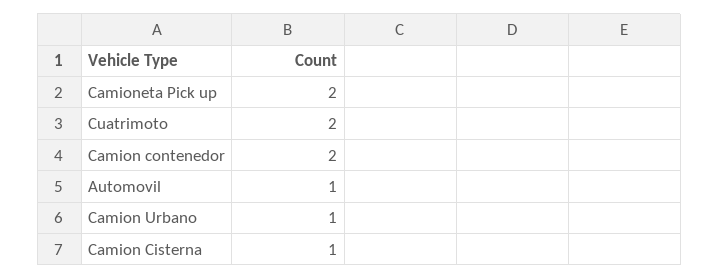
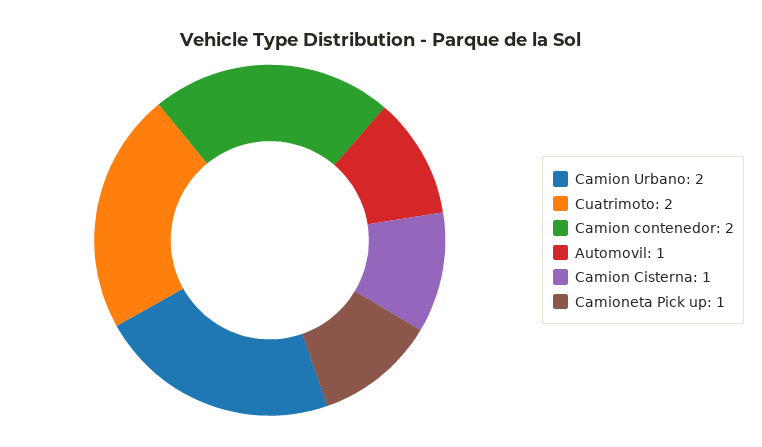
Camioneta Pick up: 2 -> 1
Camion Urbano: 1 -> 2

